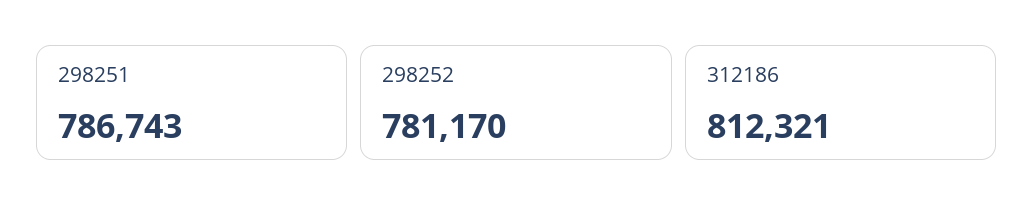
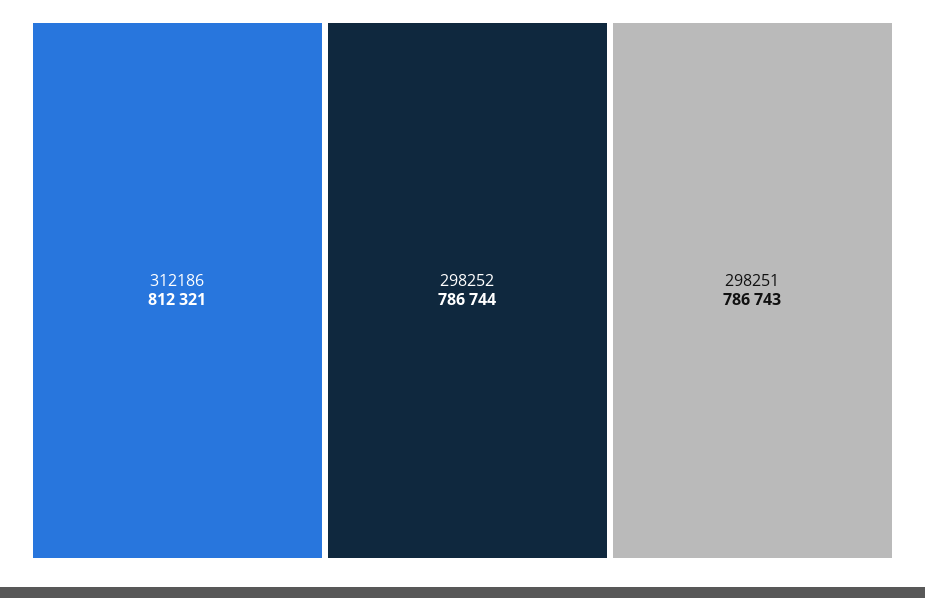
298252: 781170 -> 786744

